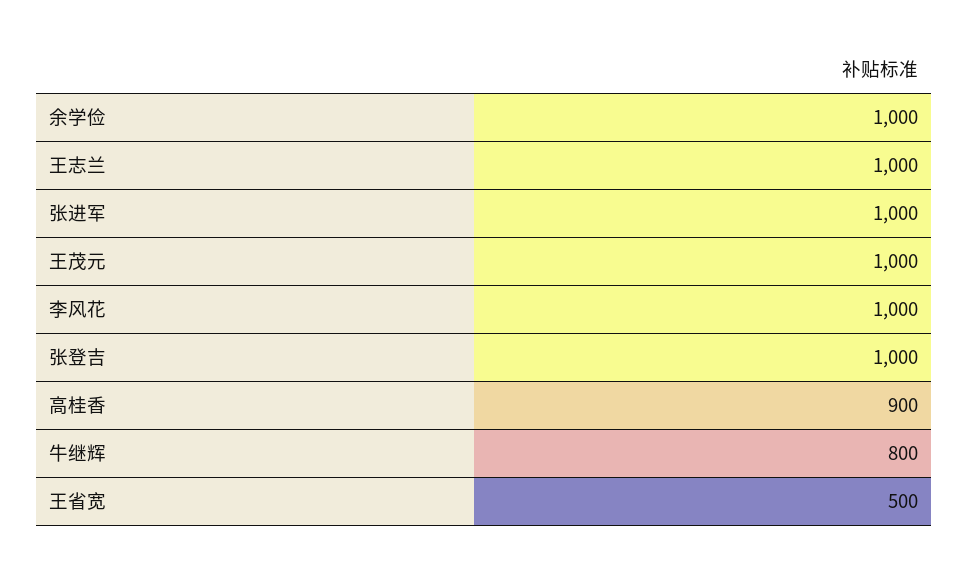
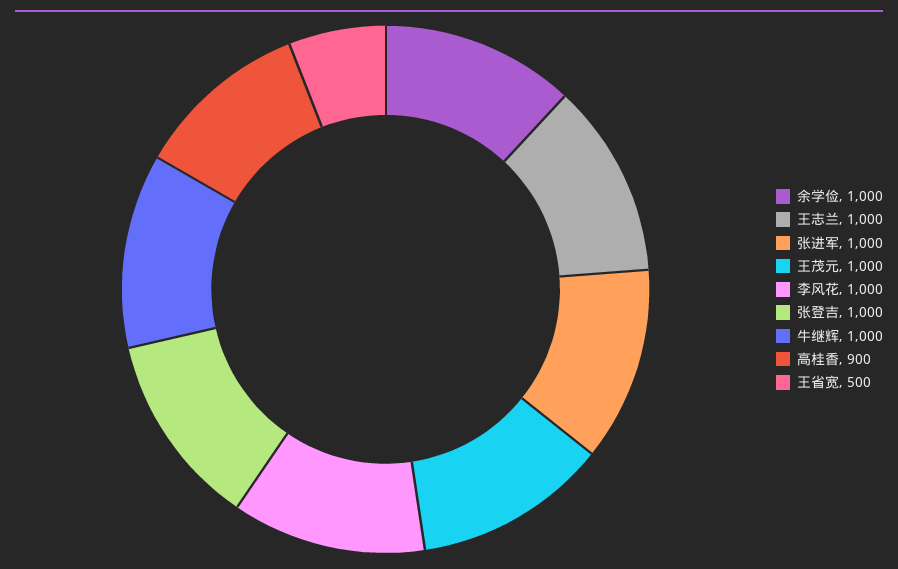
牛继辉: 800 -> 1000

